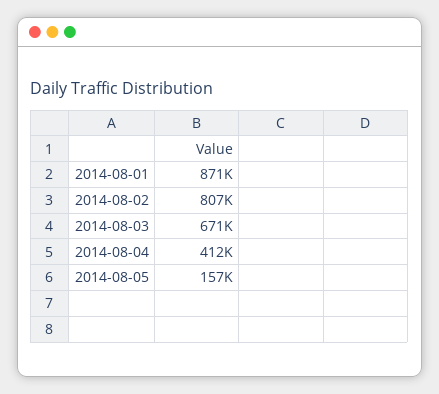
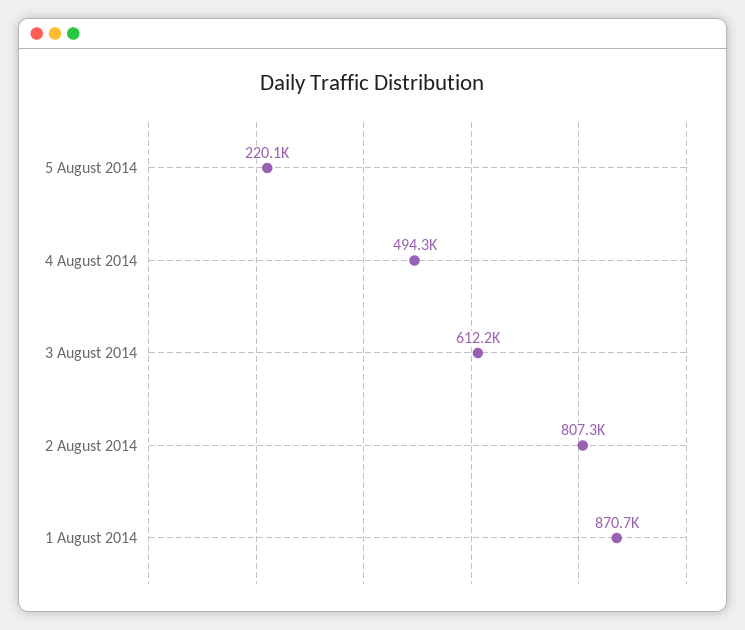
2014-08-03: 671000 -> 612200
2014-08-04: 412000 -> 494300
2014-08-05: 157000 -> 220100

